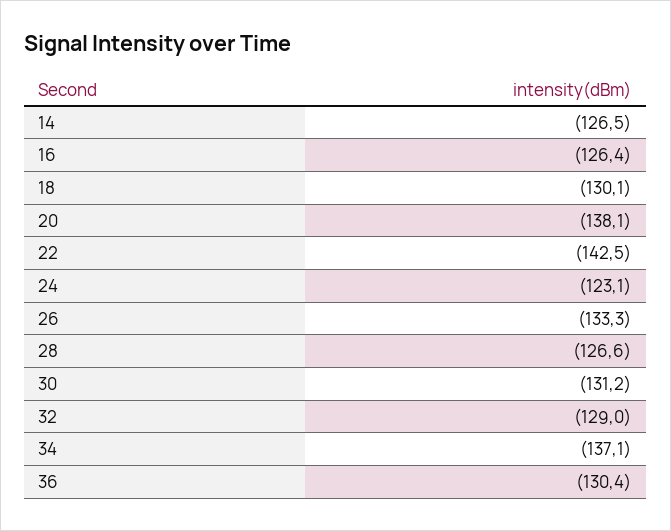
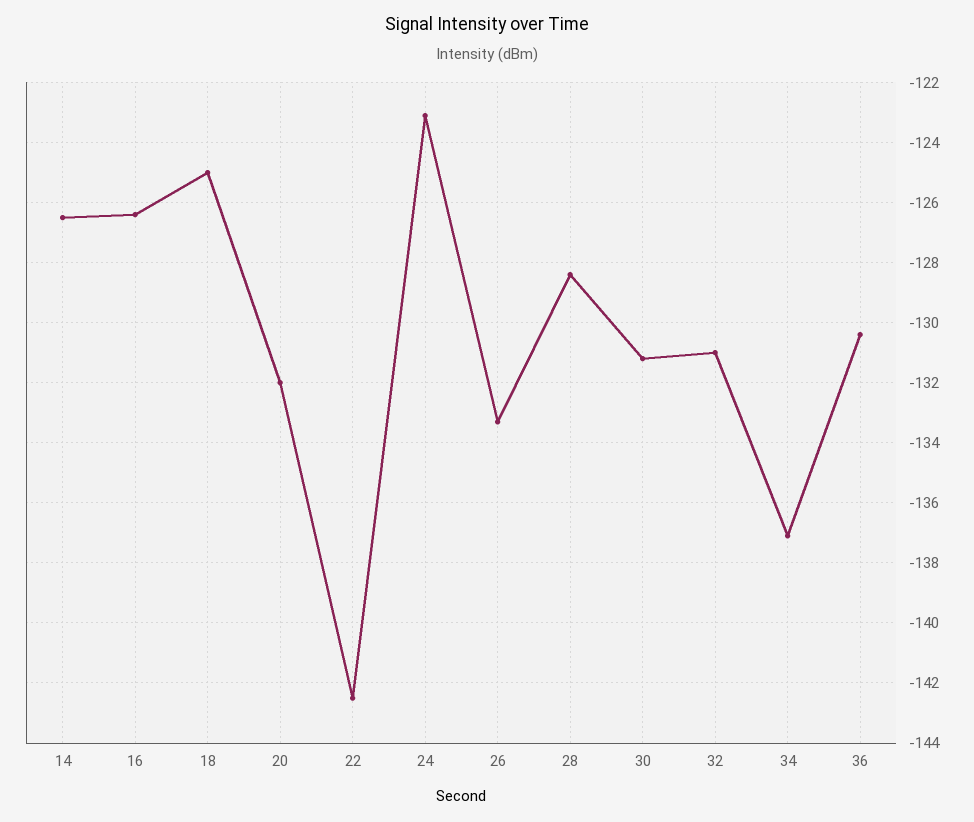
18: -130.1 -> -125
20: -138.1 -> -132
28: -126.6 -> -128.5
32: -129 -> -131

